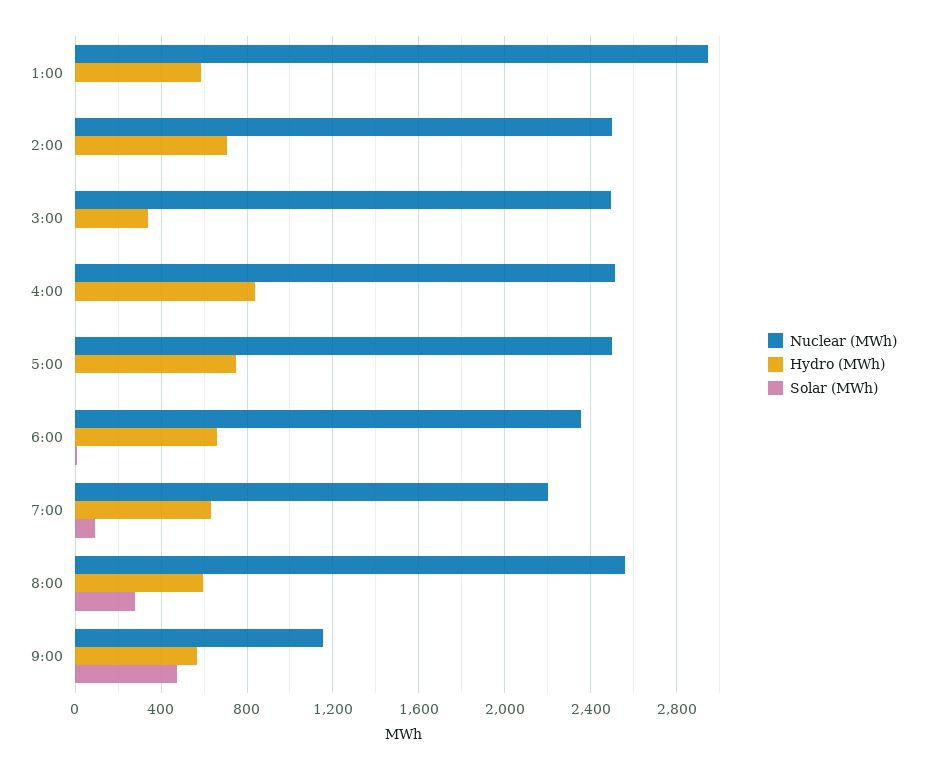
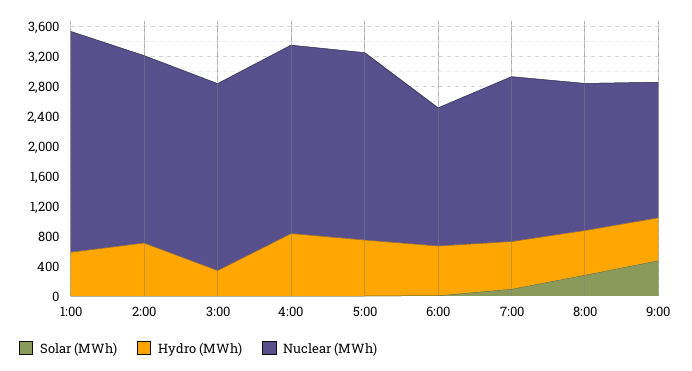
Nuclear (MWh), 6:00: 2350 -> 1800
Nuclear (MWh), 8:00: 2550 -> 2000
Nuclear (MWh), 9:00: 1150 -> 1800

